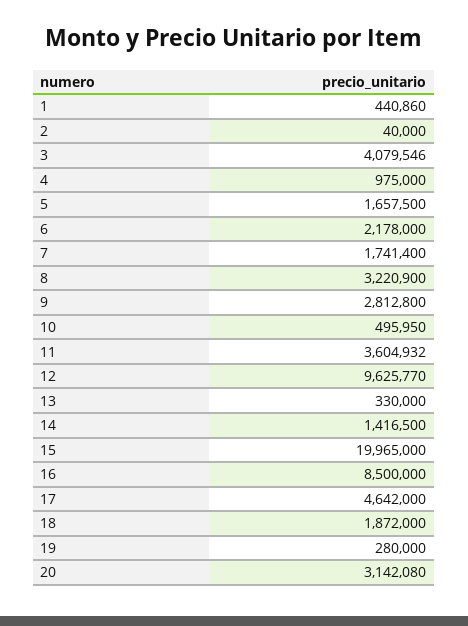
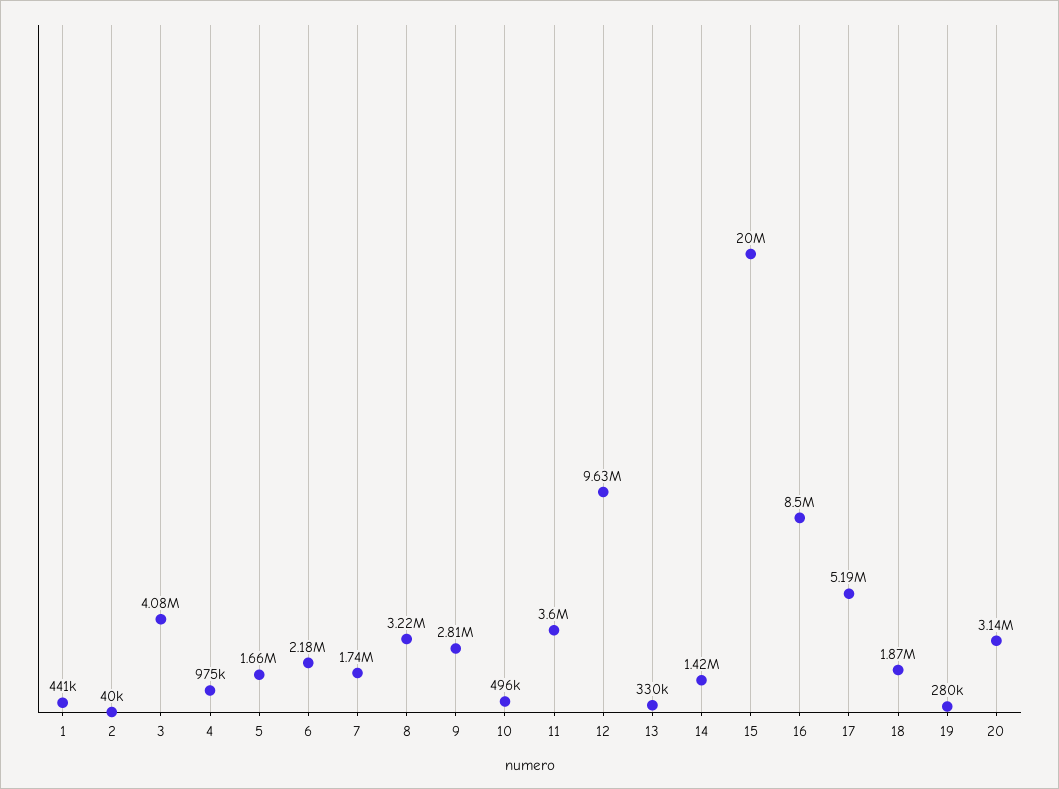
17: 4642000 -> 5190000

